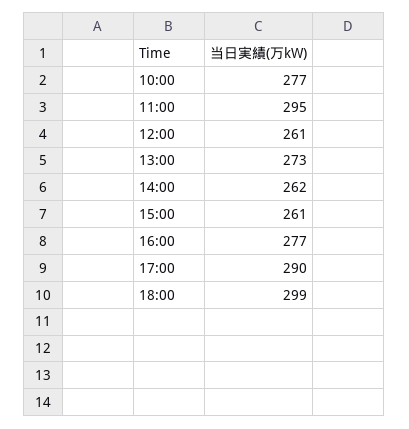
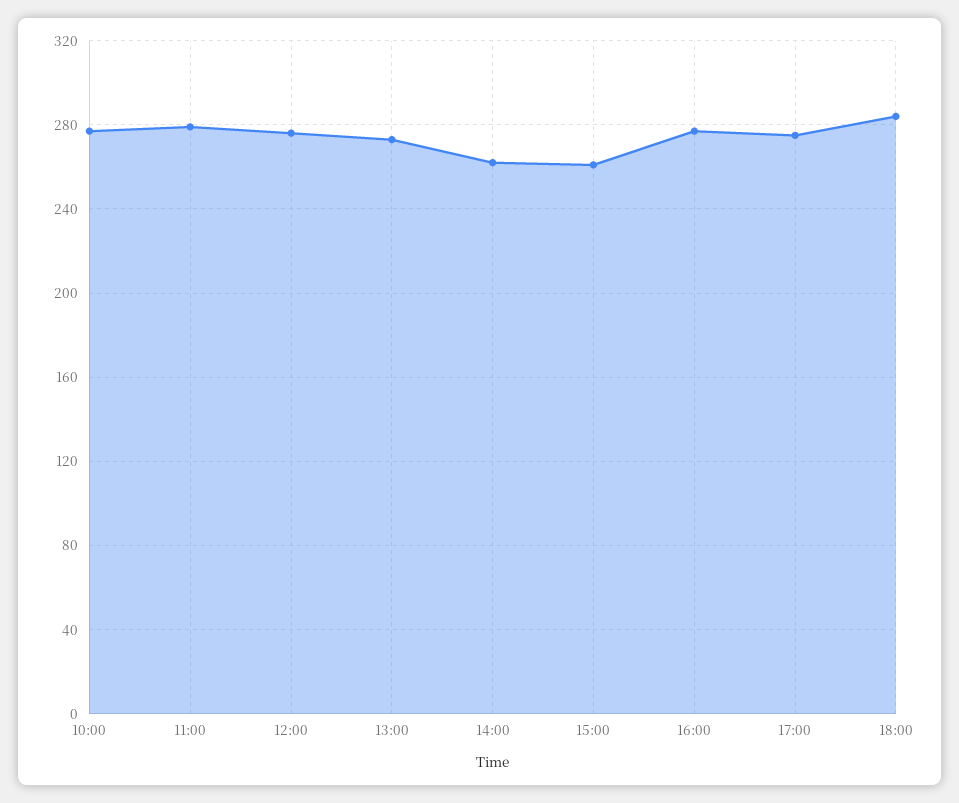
11:00: 295 -> 280
12:00: 261 -> 275
17:00: 290 -> 275
18:00: 299 -> 285

